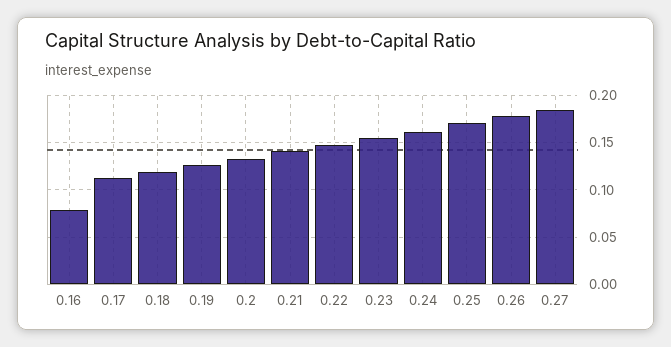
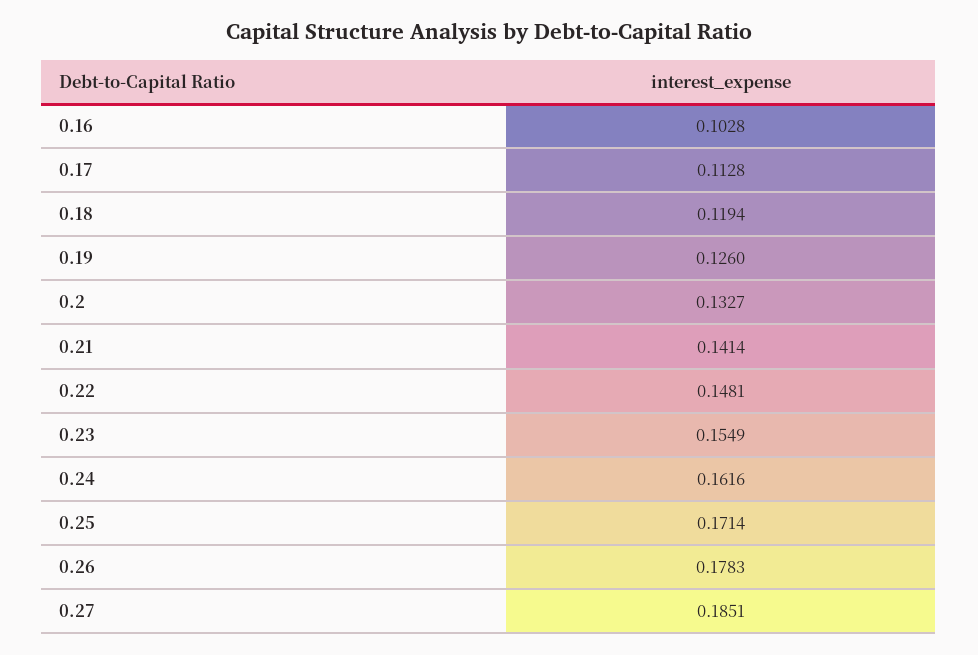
0.16: 0.08 -> 0.1028

